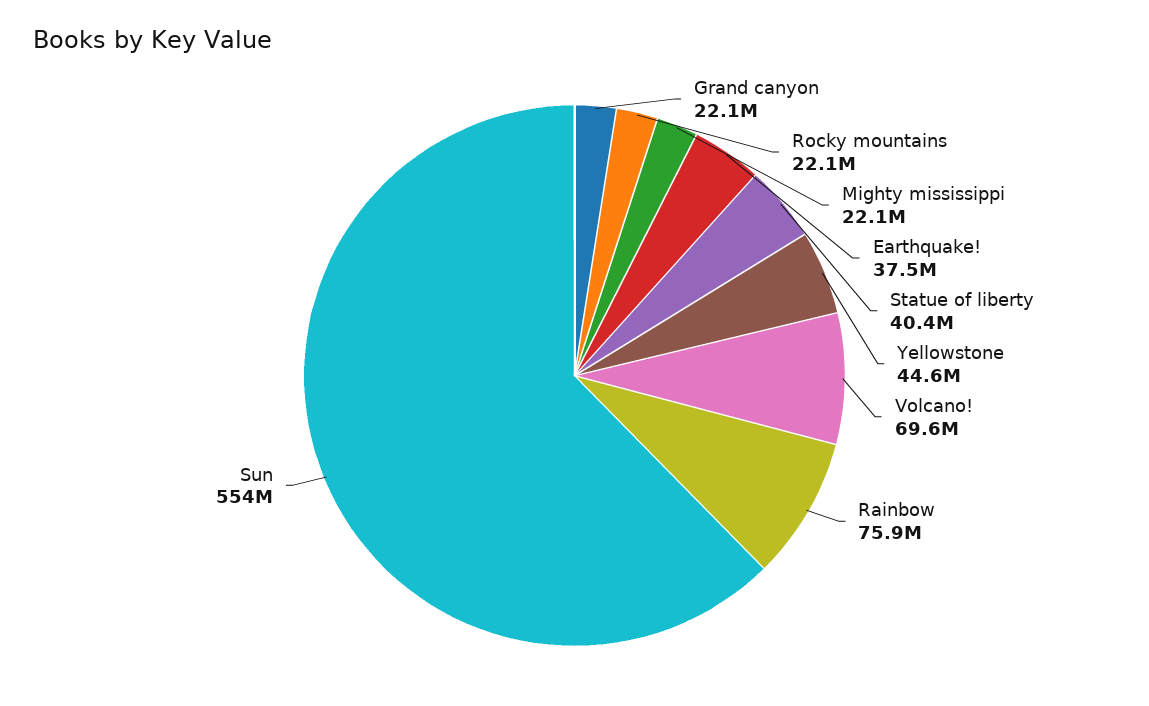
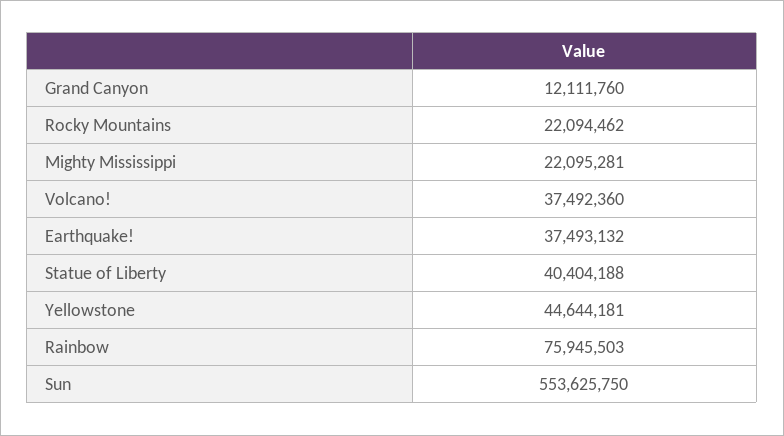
Grand canyon: 22100000 -> 12111760
Volcano!: 69600000 -> 37492360

